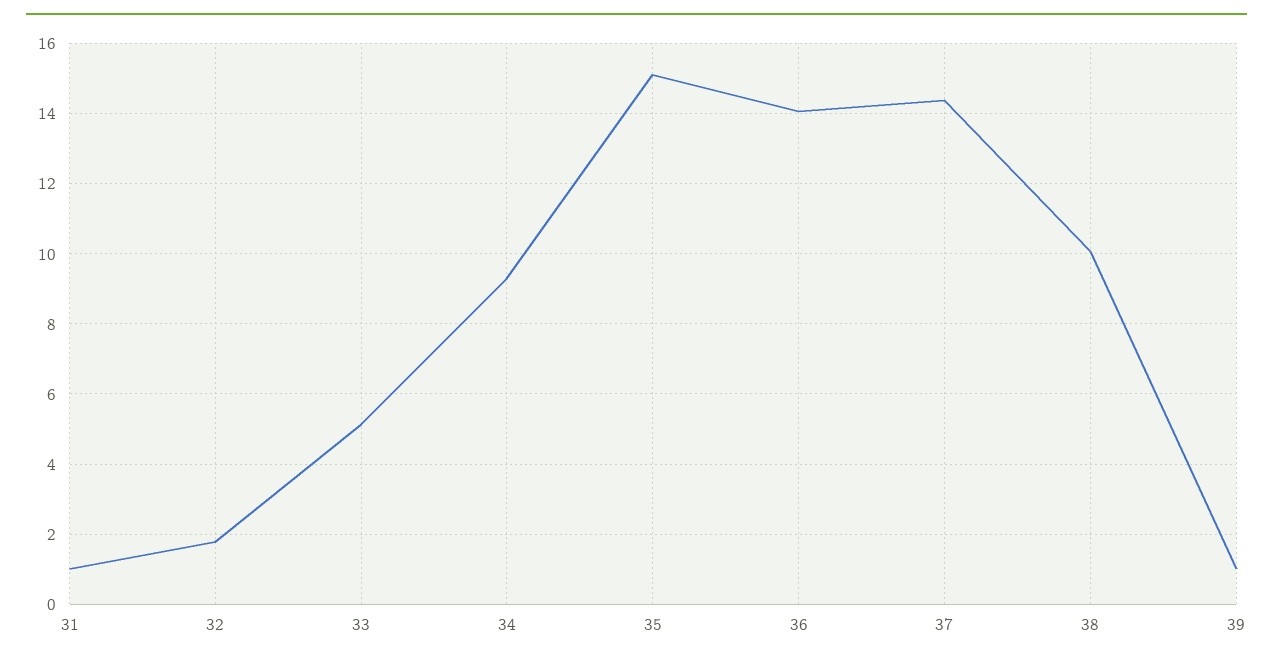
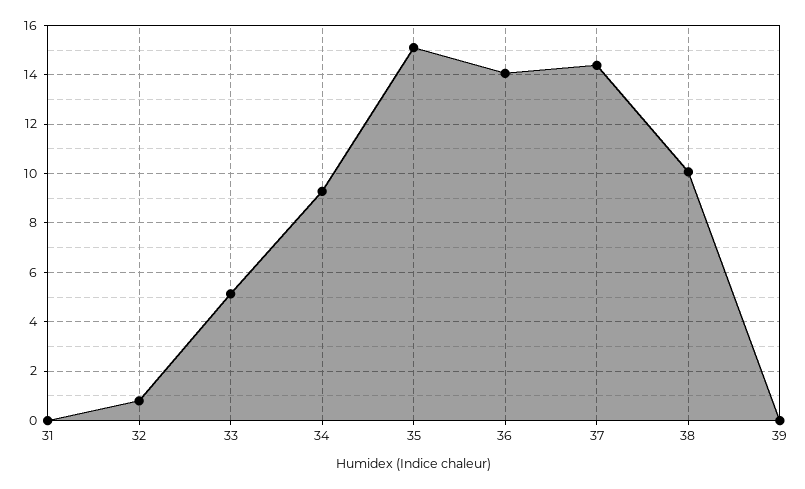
31: 1 -> 0
32: 1.8 -> 0.75
39: 1 -> 0

